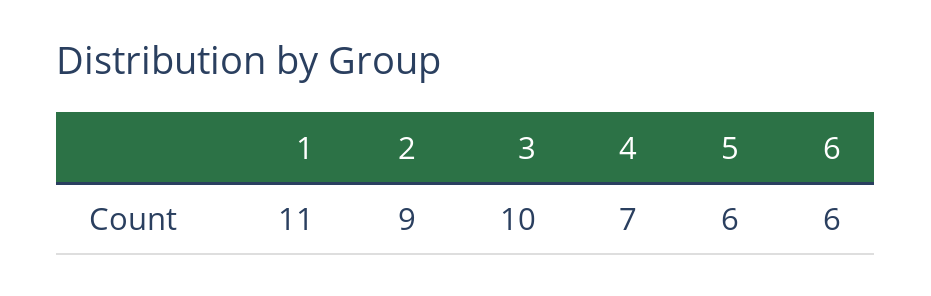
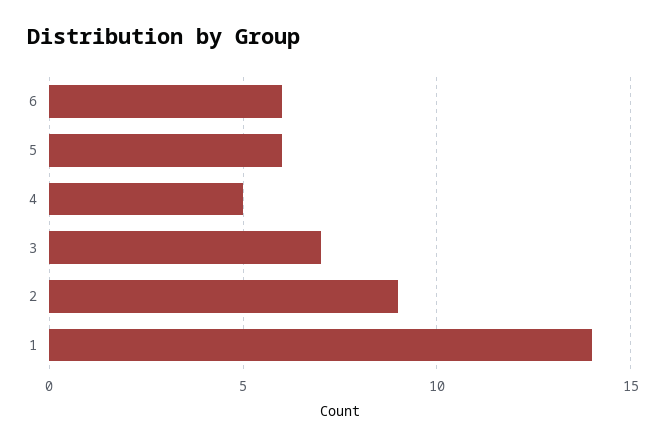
1: 11 -> 14
3: 10 -> 7
4: 7 -> 5

